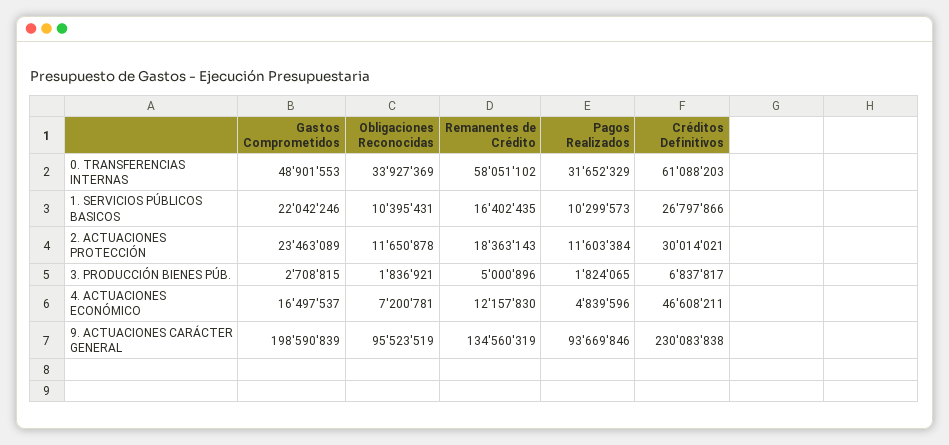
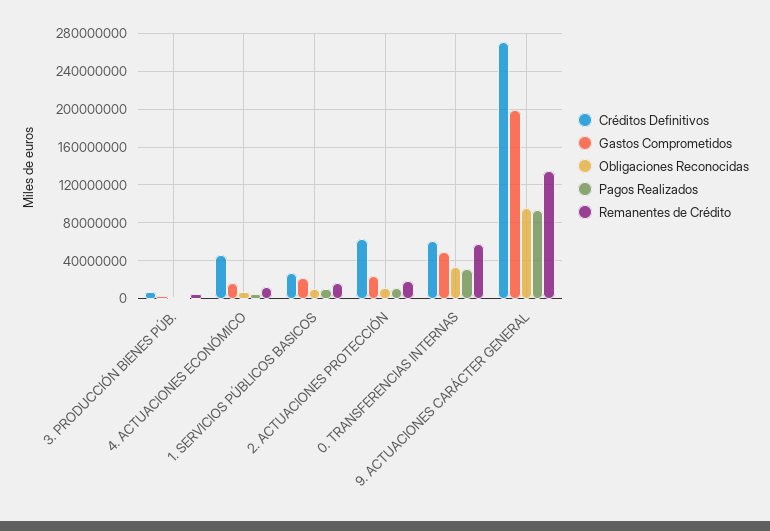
Créditos Definitivos, 2. ACTUACIONES PROTECCIÓN: 30014021 -> 60000000
Créditos Definitivos, 9. ACTUACIONES CARÁCTER GENERAL: 230083838 -> 270000000

